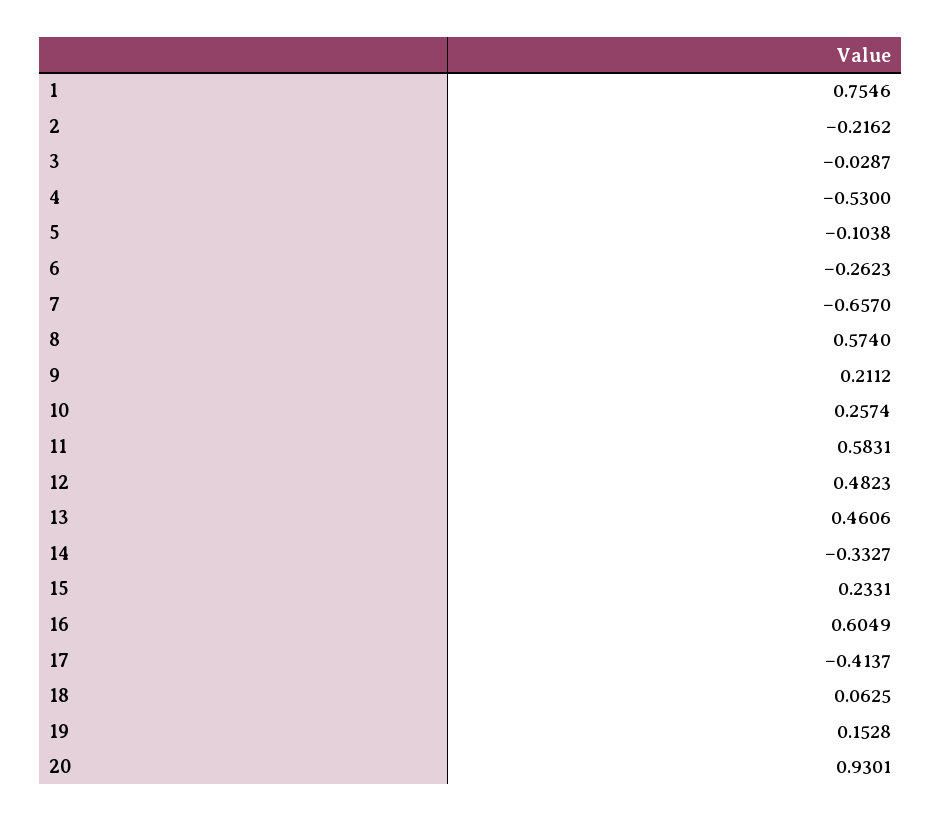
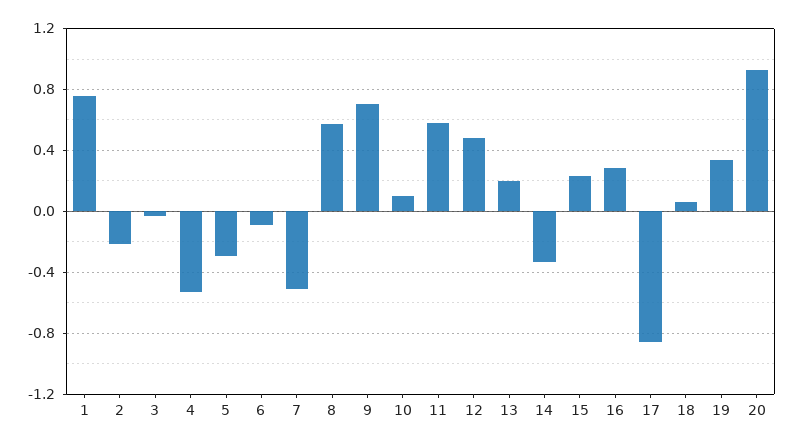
5: -0.1038 -> -0.3
6: -0.2623 -> -0.1
7: -0.657 -> -0.5
9: 0.2112 -> 0.7
10: 0.2574 -> 0.1
13: 0.4606 -> 0.2
16: 0.6049 -> 0.3
17: -0.4137 -> -0.85
19: 0.1528 -> 0.35

